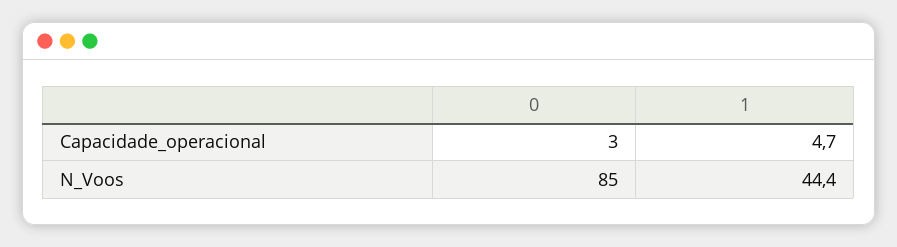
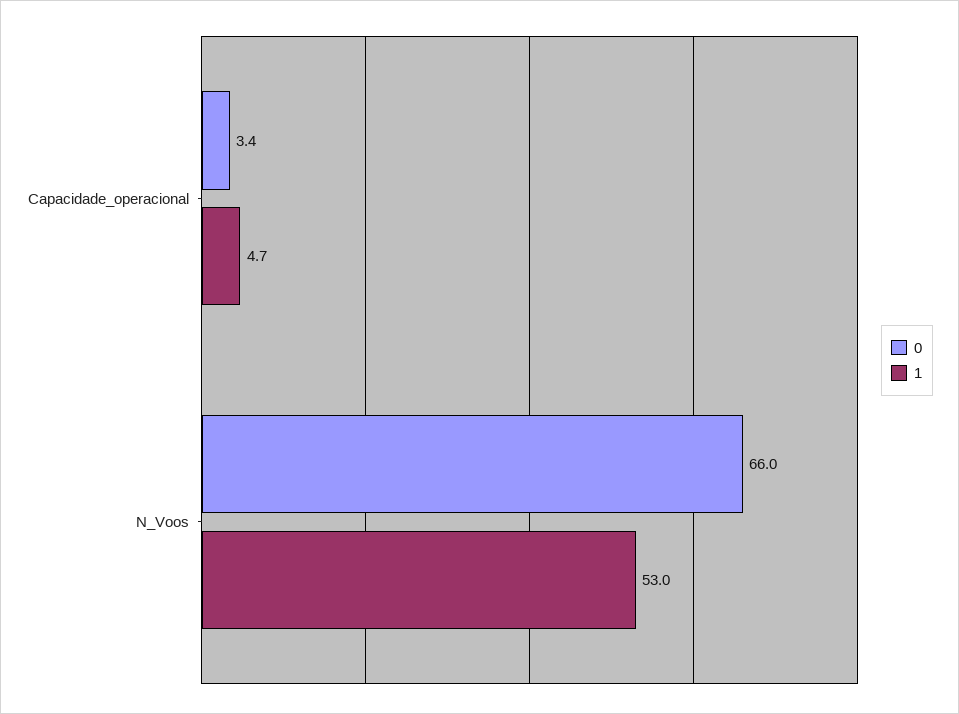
0, N_Voos: 85 -> 66
1, N_Voos: 44.4 -> 53

